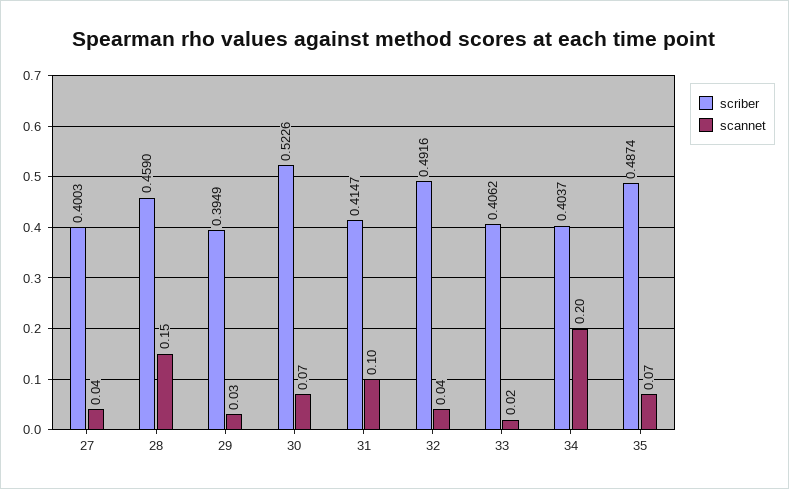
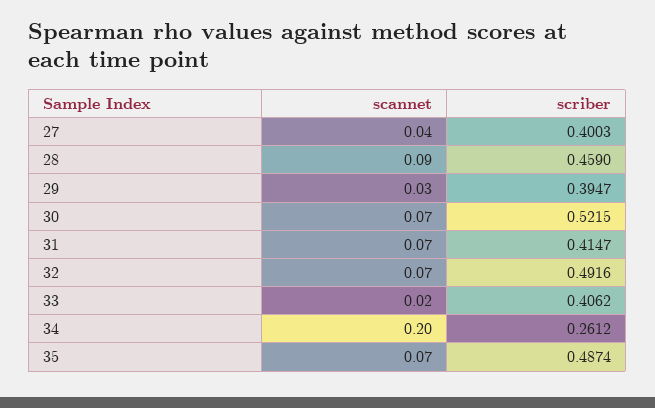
scannet, 28: 0.15 -> 0.09
scriber, 29: 0.3949 -> 0.3947
scriber, 30: 0.5226 -> 0.5215
scannet, 31: 0.1 -> 0.07
scannet, 32: 0.04 -> 0.07
scriber, 34: 0.4037 -> 0.2612

